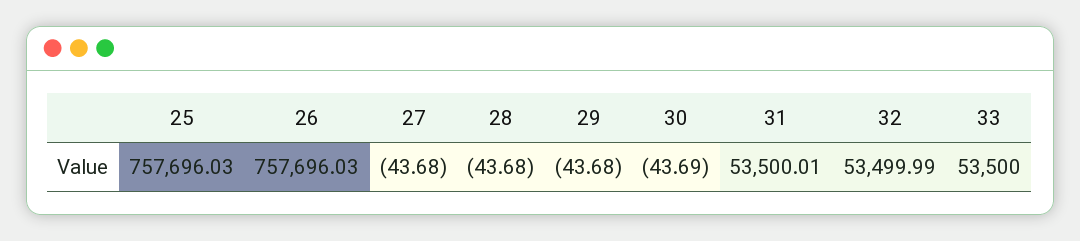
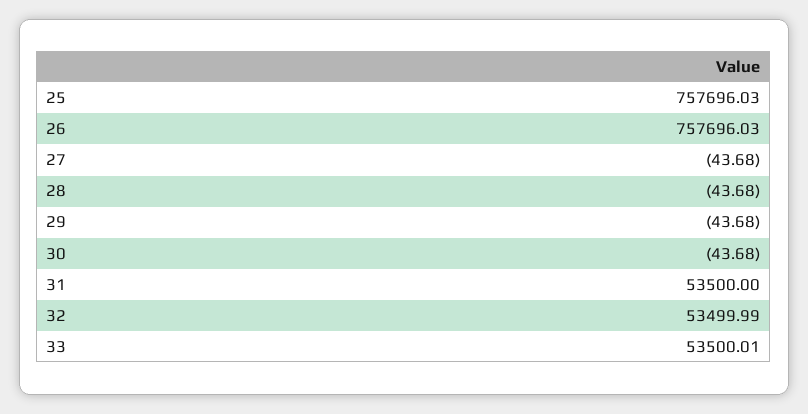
30: -43.69 -> -43.68
31: 53500.01 -> 53500
33: 53500 -> 53500.01

